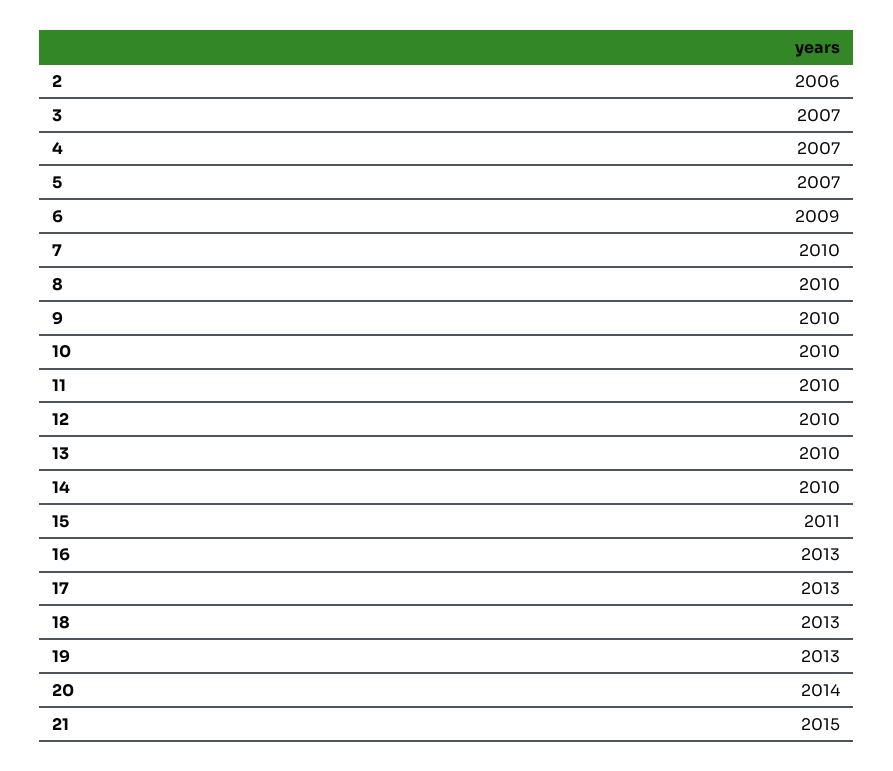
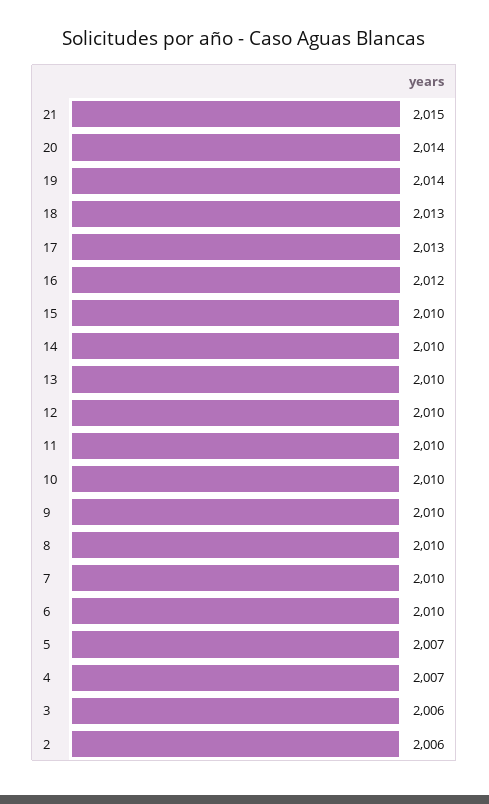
3: 2007 -> 2006
6: 2009 -> 2010
15: 2011 -> 2010
16: 2013 -> 2012
19: 2013 -> 2014

